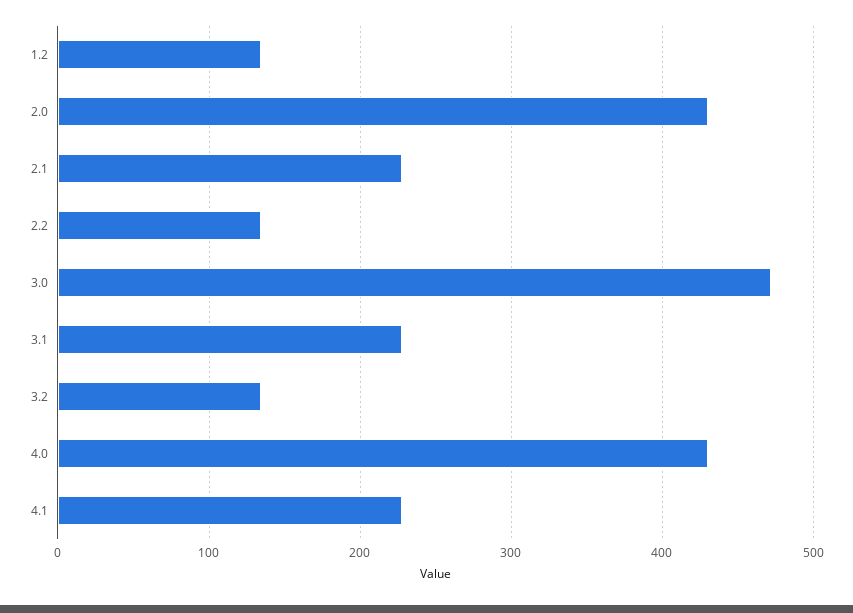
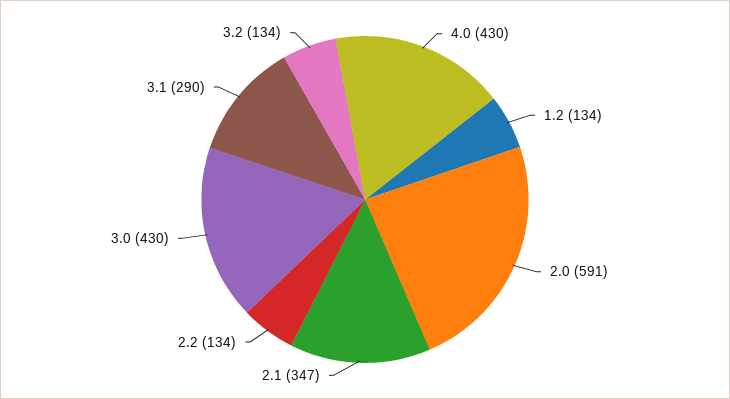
2.0: 430 -> 591
2.1: 230 -> 347
3.0: 470 -> 430
3.1: 230 -> 290
4.1: 230 -> none

